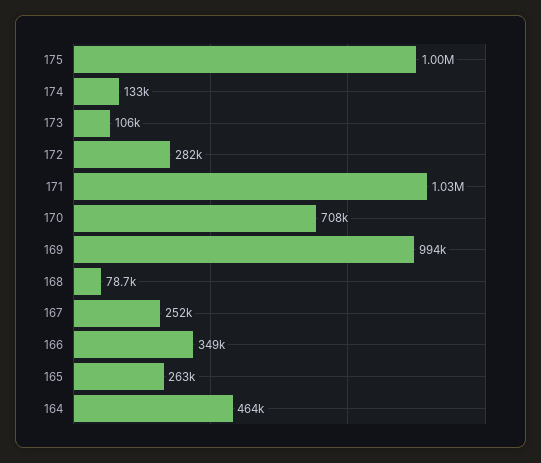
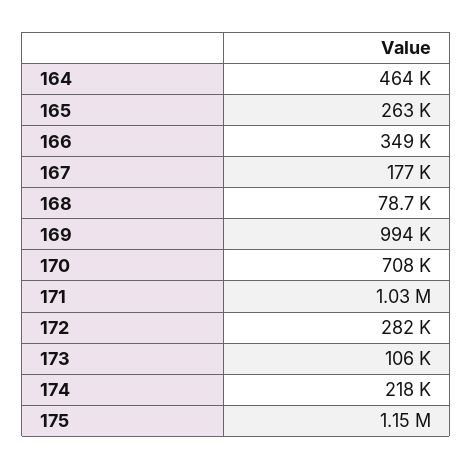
175: 1000000 -> 1150000
174: 133000 -> 218000
167: 252000 -> 177000

